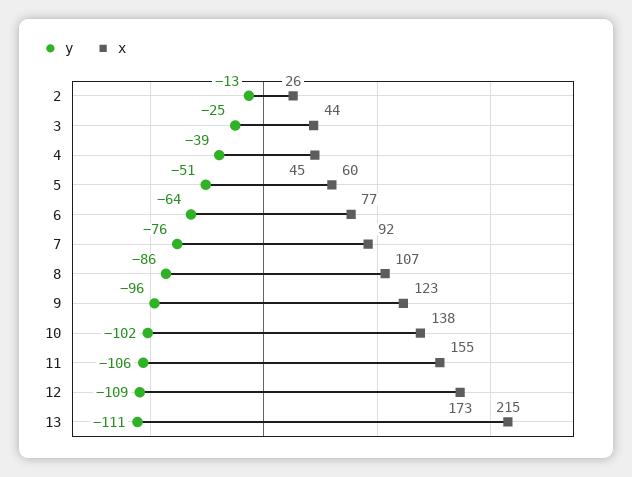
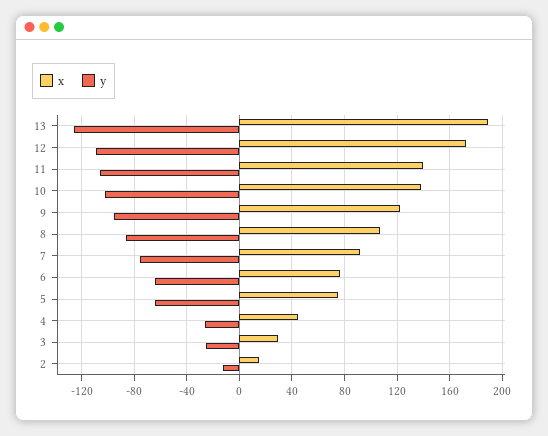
x, 2: 26 -> 15
x, 3: 44 -> 30
y, 4: -39 -> -25
y, 5: -51 -> -65
x, 5: 60 -> 75
x, 11: 155 -> 140
y, 13: -111 -> -125
x, 13: 215 -> 190

